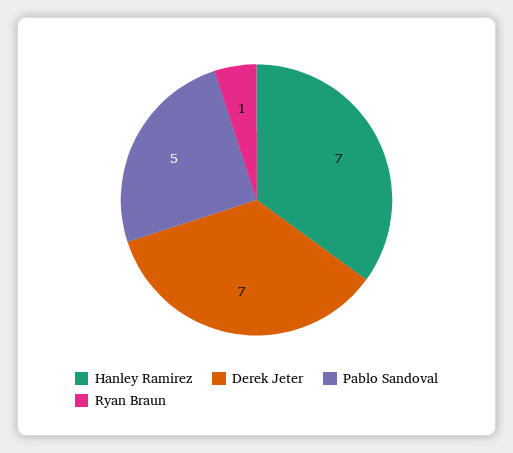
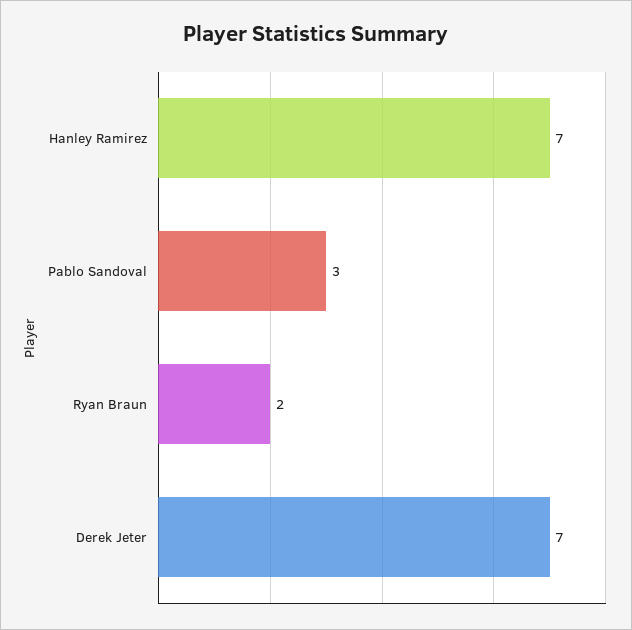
Pablo Sandoval: 5 -> 3
Ryan Braun: 1 -> 2

